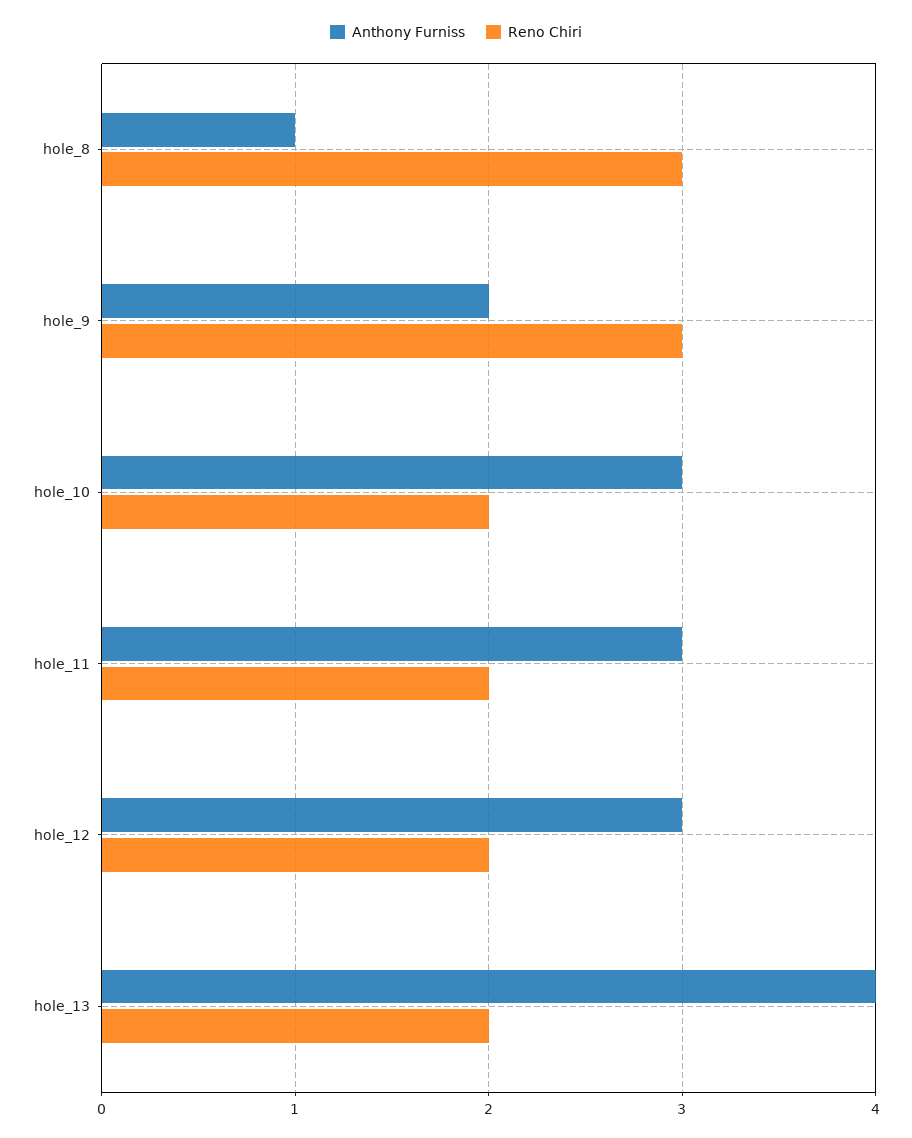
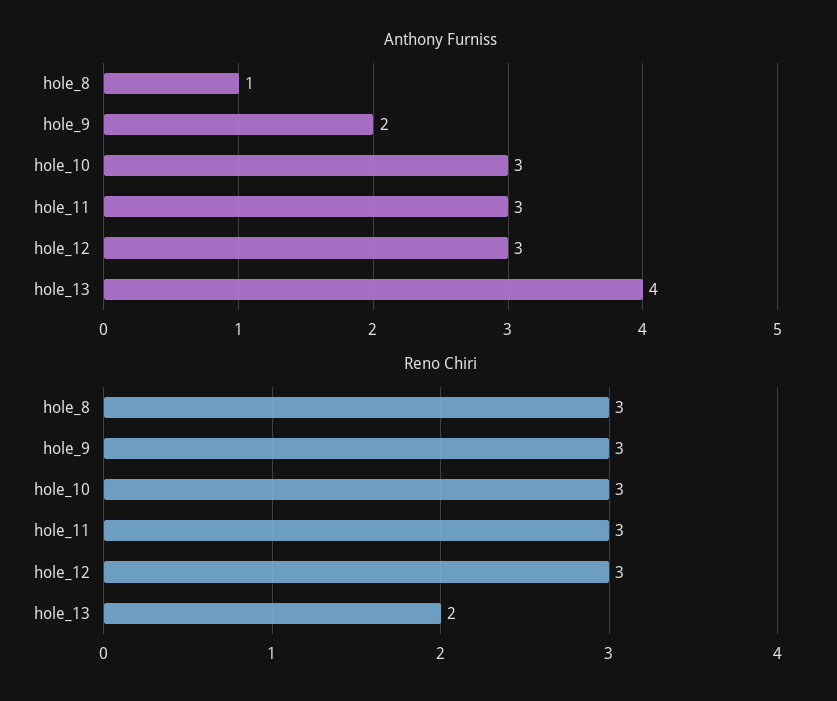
Reno Chiri, hole_10: 2 -> 3
Reno Chiri, hole_11: 2 -> 3
Reno Chiri, hole_12: 2 -> 3

